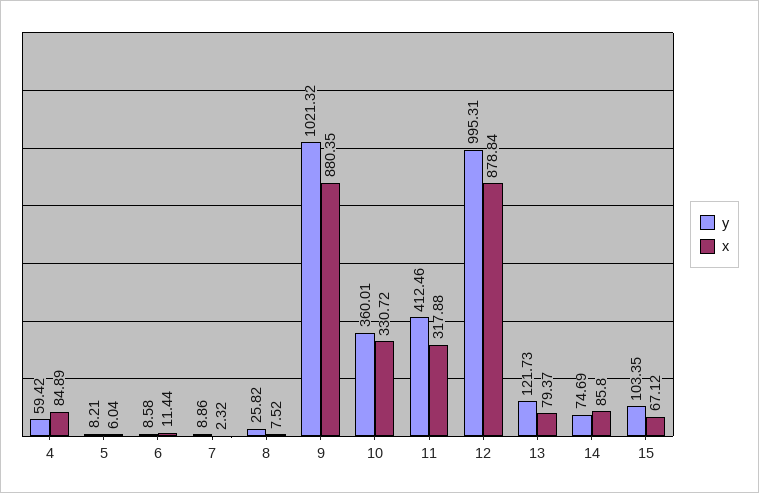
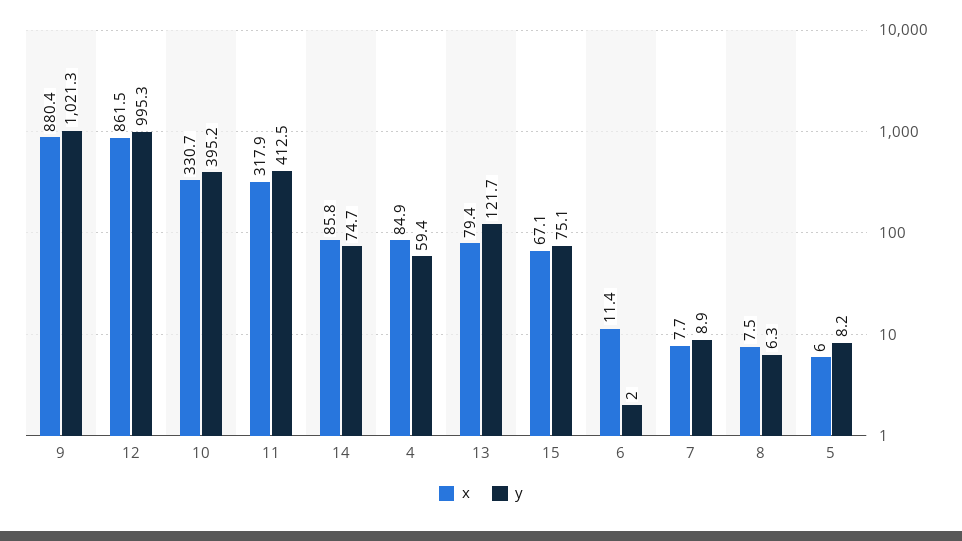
y, 6: 8.58 -> 2
x, 7: 2.32 -> 7.7
y, 8: 25.82 -> 6.3
y, 10: 360.01 -> 395.2
x, 12: 878.84 -> 861.5
y, 15: 103.35 -> 75.1

